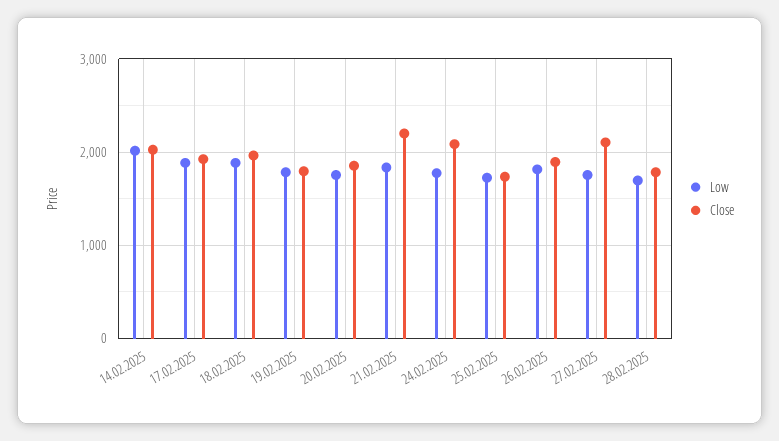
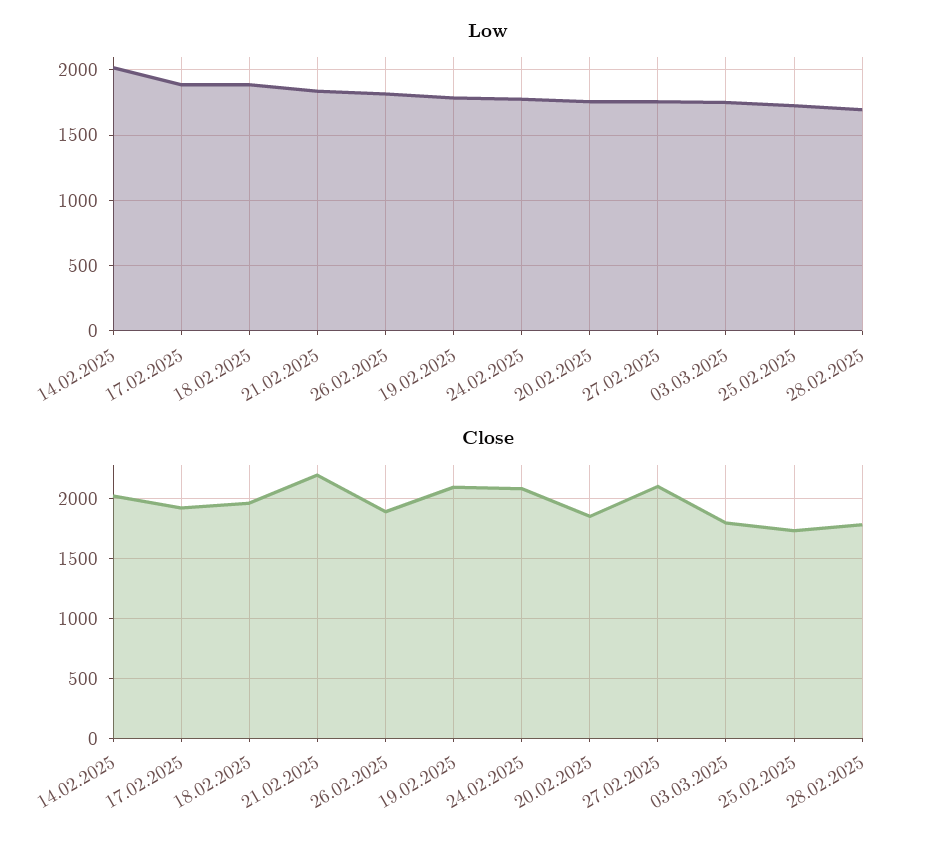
Close, 19.02.2025: 1800 -> 2100
Low, 03.03.2025: none -> 1750
Close, 03.03.2025: none -> 1800

